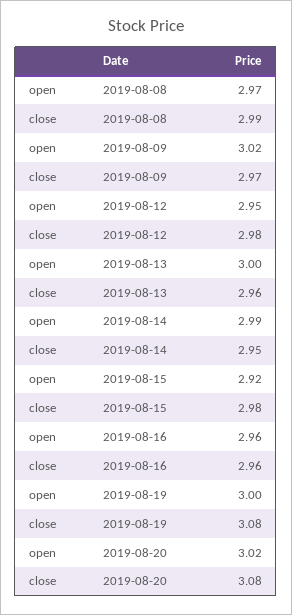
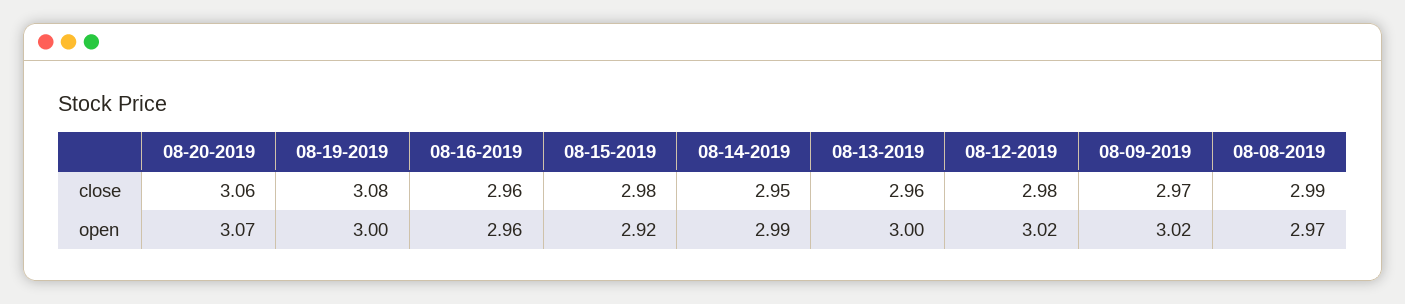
open, 2019-08-12: 2.95 -> 3.02
open, 2019-08-20: 3.02 -> 3.07
close, 2019-08-20: 3.08 -> 3.06

